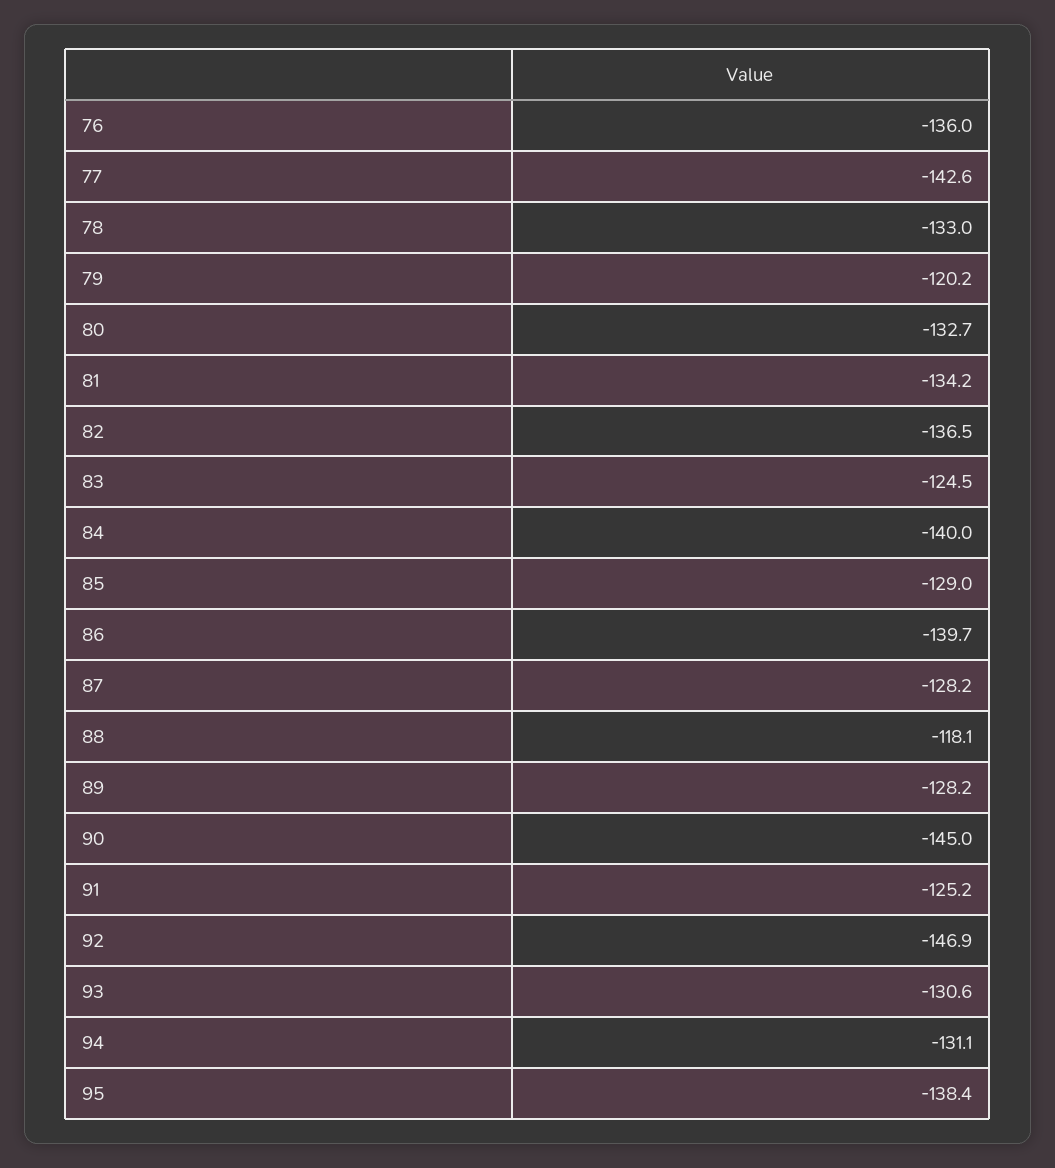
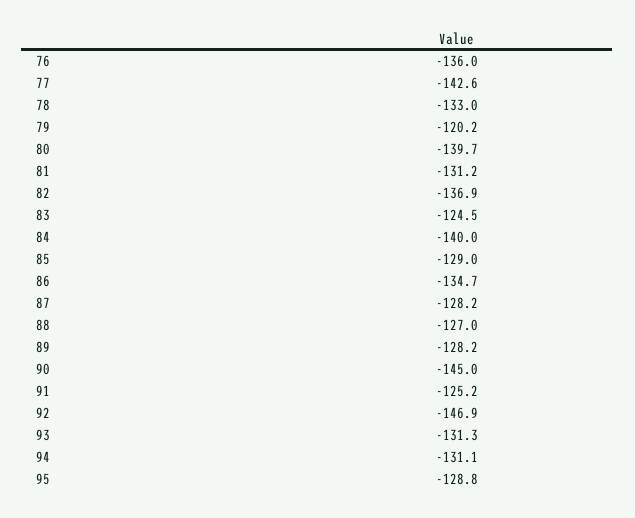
80: -132.7 -> -139.7
81: -134.2 -> -131.2
82: -136.5 -> -136.9
86: -139.7 -> -134.7
88: -118.1 -> -127
93: -130.6 -> -131.3
95: -138.4 -> -128.8

